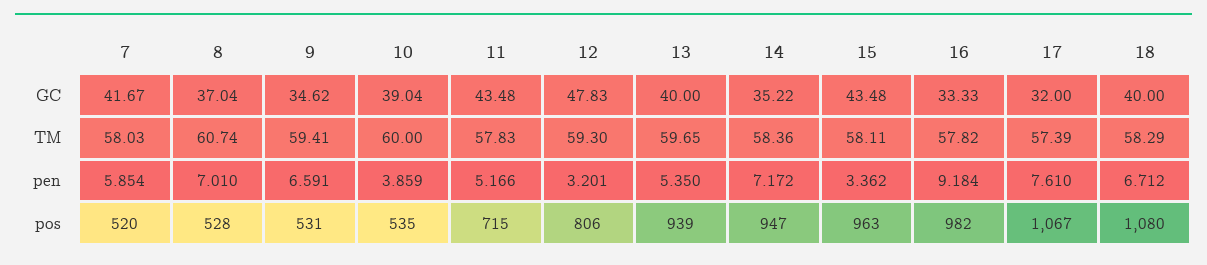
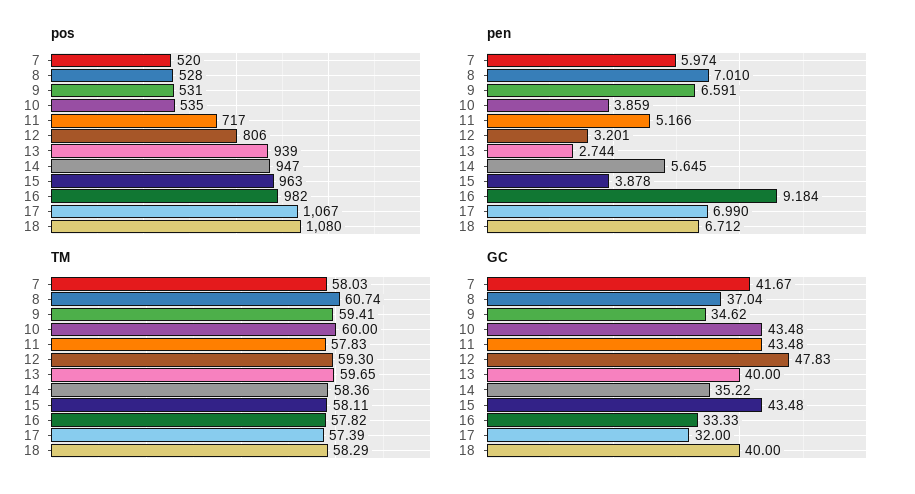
GC, 10: 39.04 -> 43.48
pen, 7: 5.854 -> 5.974
pen, 13: 5.35 -> 2.744
pen, 14: 7.172 -> 5.645
pen, 15: 3.362 -> 3.878
pen, 17: 7.61 -> 6.99
pos, 11: 715 -> 717

